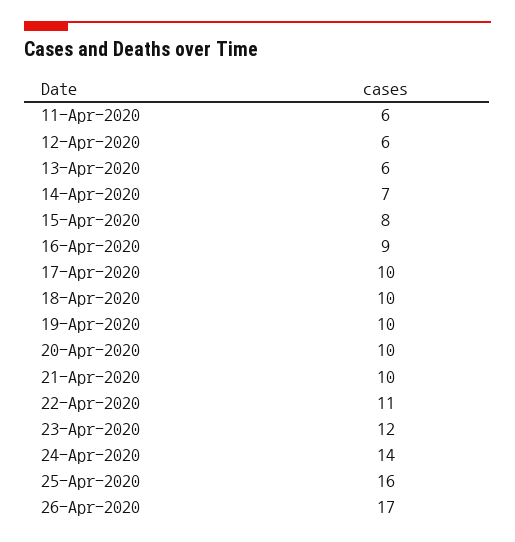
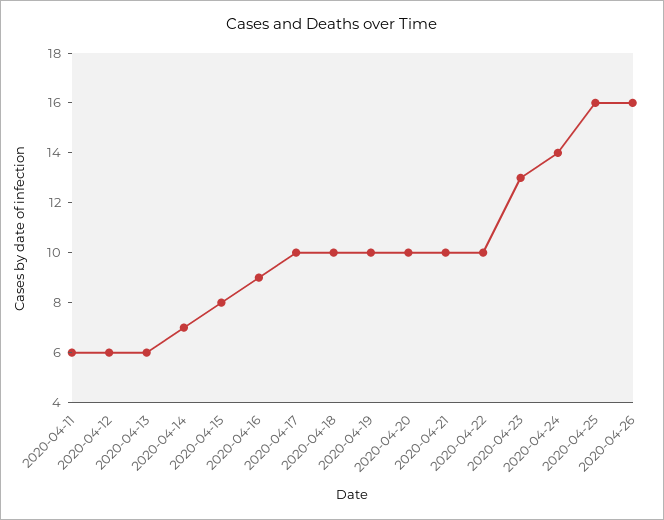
22-Apr-2020: 11 -> 10
23-Apr-2020: 12 -> 13
26-Apr-2020: 17 -> 16

